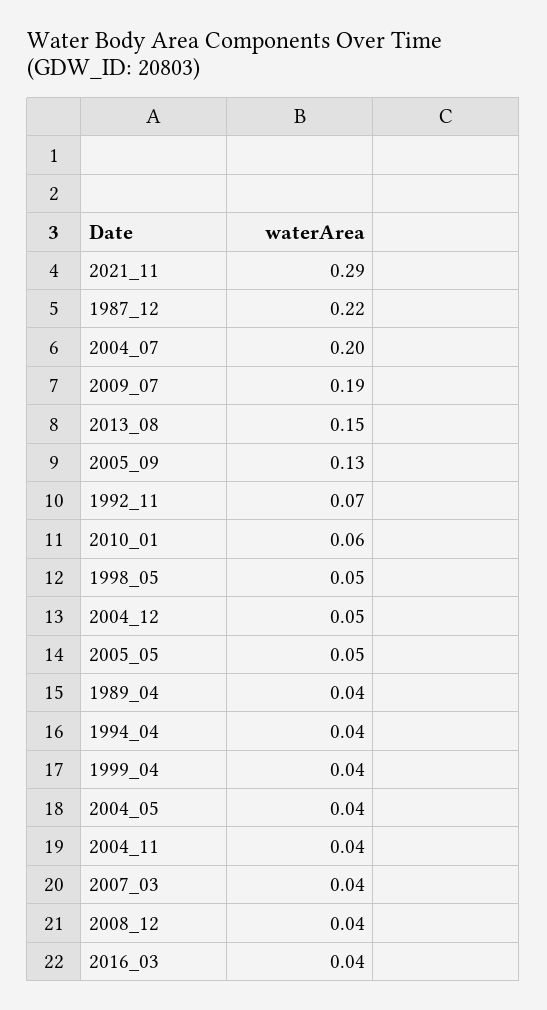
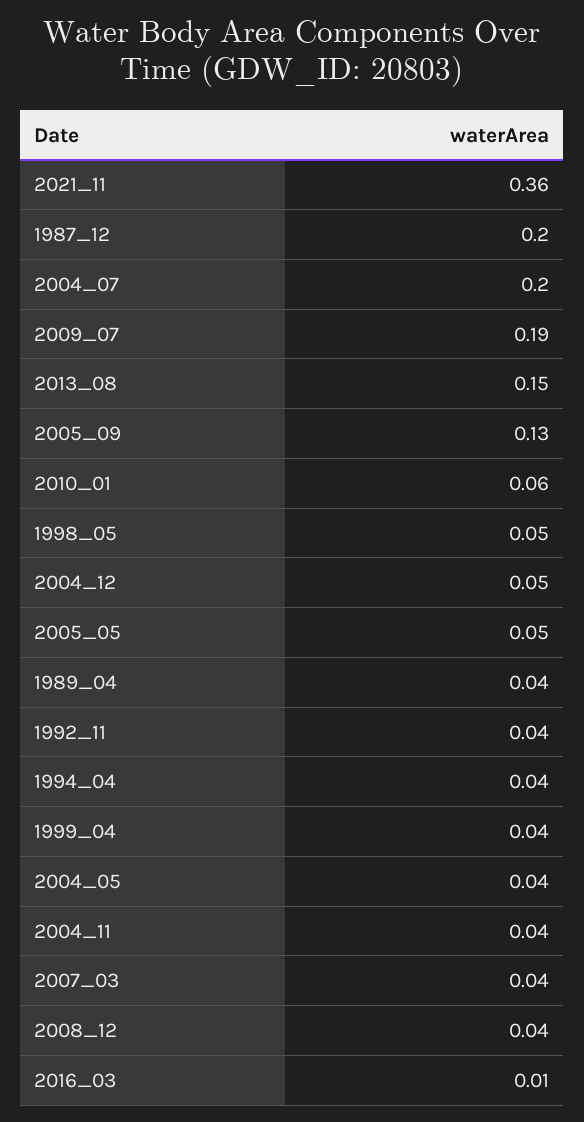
2021_11: 0.29 -> 0.36
1987_12: 0.22 -> 0.2
1992_11: 0.07 -> 0.04
2016_03: 0.04 -> 0.01

